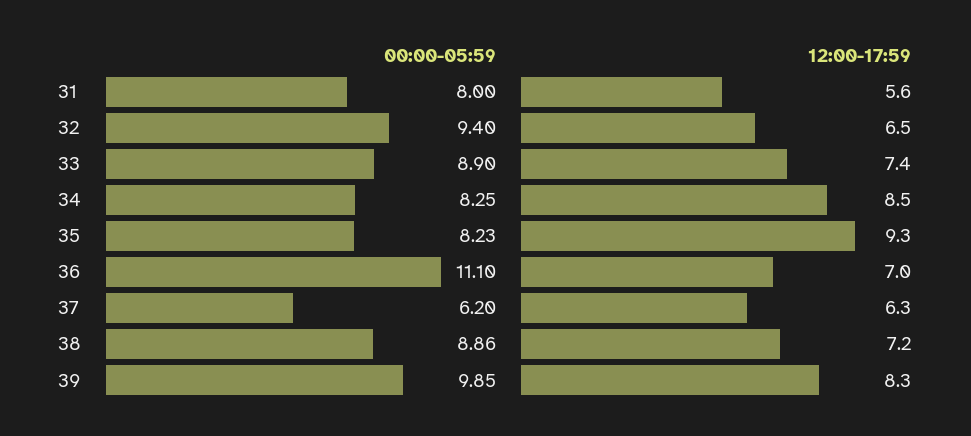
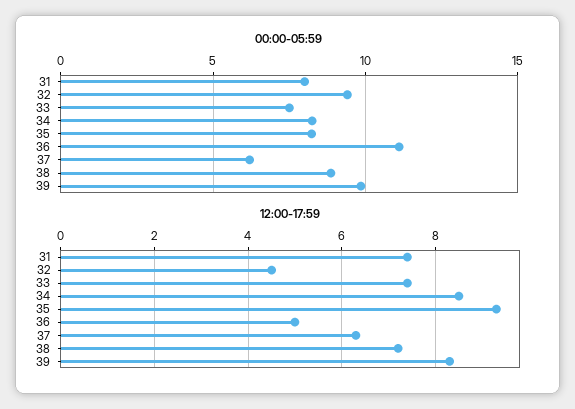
12:00-17:59, 31: 5.6 -> 7.5
12:00-17:59, 32: 6.5 -> 4.5
00:00-05:59, 33: 8.9 -> 7.5
12:00-17:59, 36: 7 -> 5

